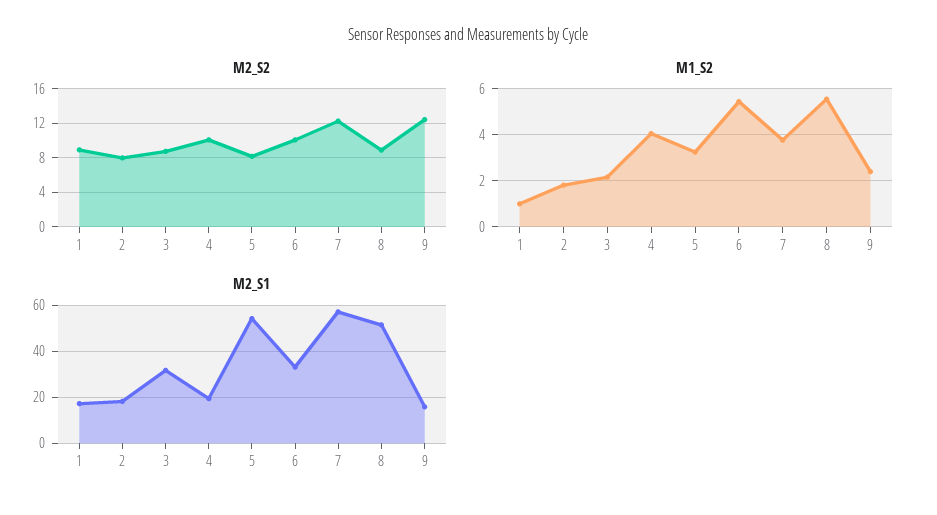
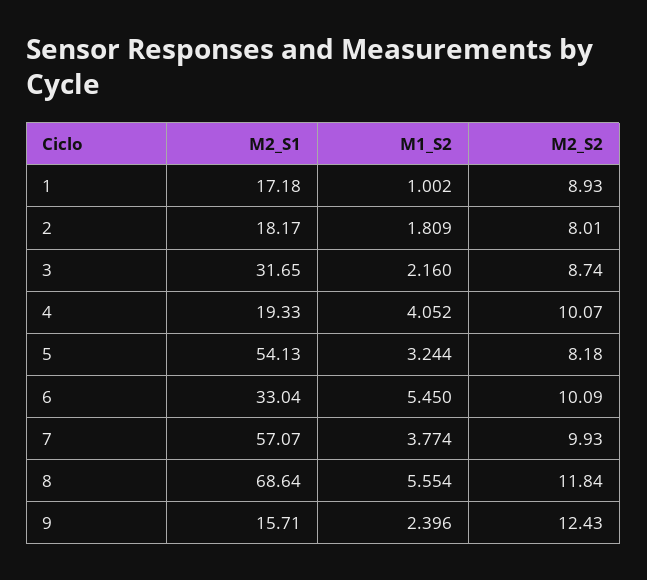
M2_S2, 7: 12 -> 9.93
M2_S2, 8: 9 -> 11.84
M2_S1, 8: 50 -> 68.64

